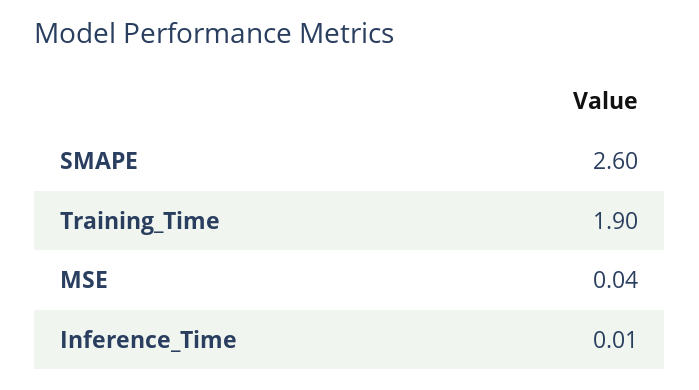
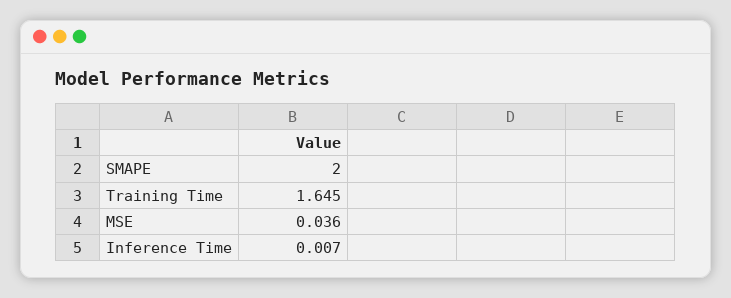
SMAPE: 2.6 -> 2
Training_Time: 1.9 -> 1.645

